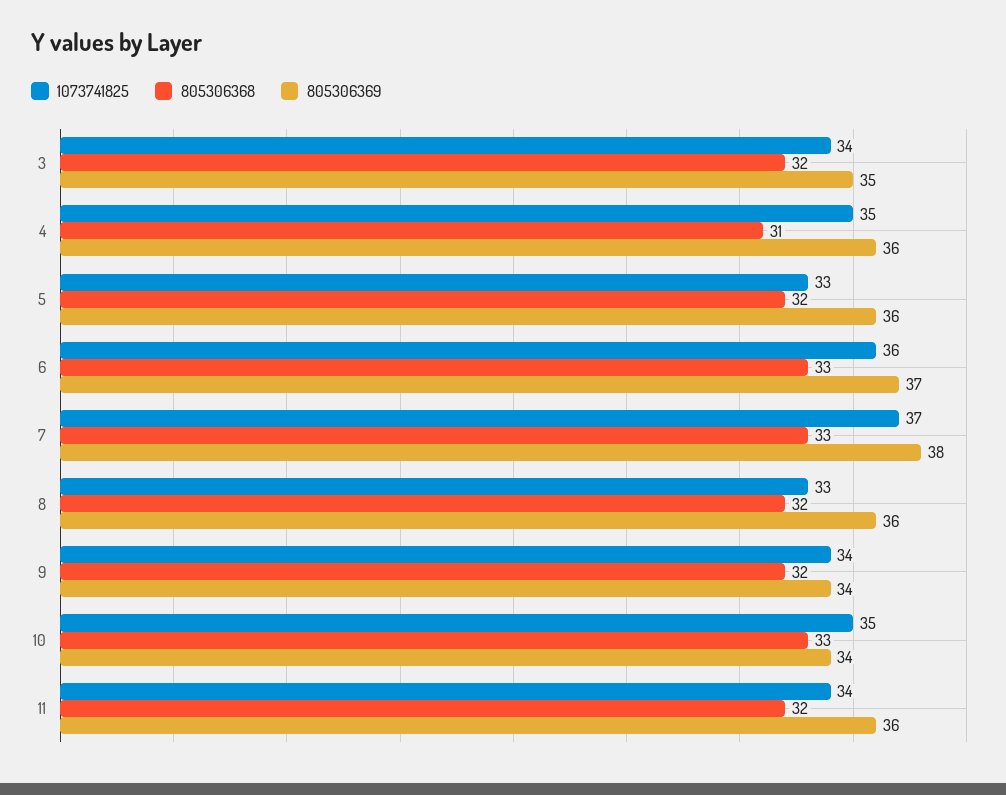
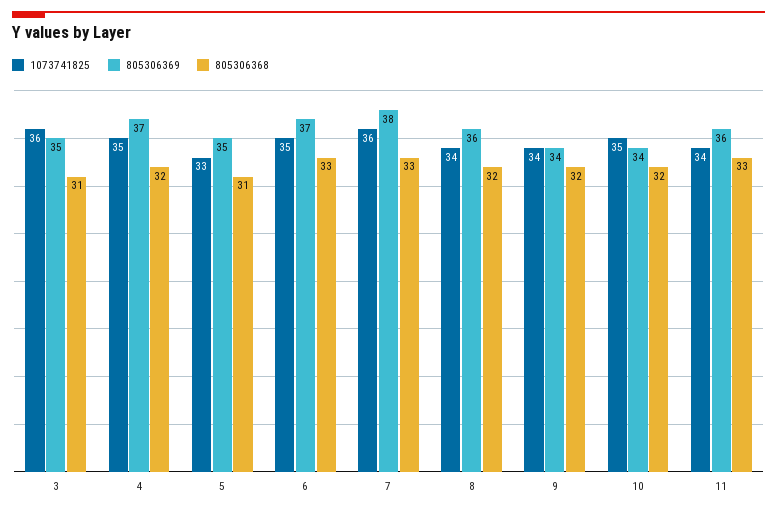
1073741825, 3: 34 -> 36
805306368, 3: 32 -> 31
805306368, 4: 31 -> 32
805306369, 4: 36 -> 37
805306368, 5: 32 -> 31
805306369, 5: 36 -> 35
1073741825, 6: 36 -> 35
1073741825, 7: 37 -> 36
1073741825, 8: 33 -> 34
805306368, 10: 33 -> 32
805306368, 11: 32 -> 33

